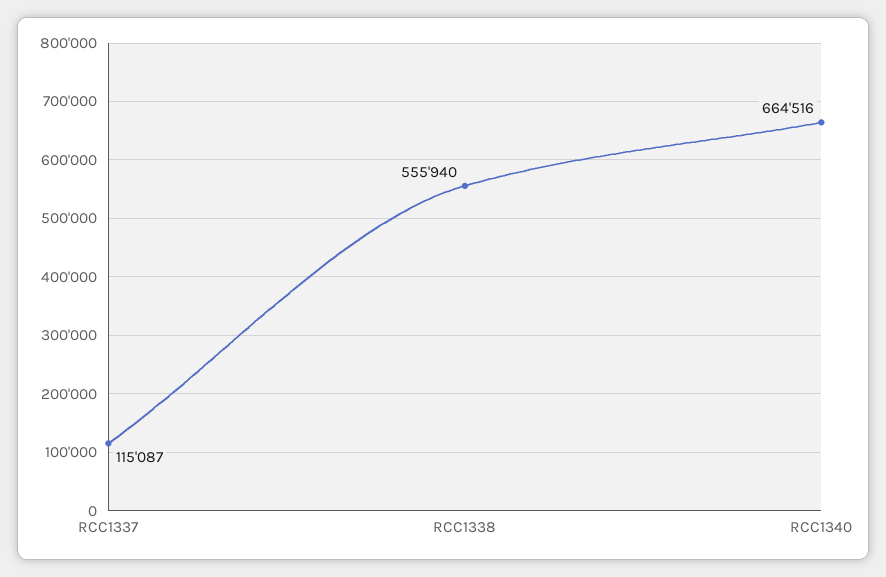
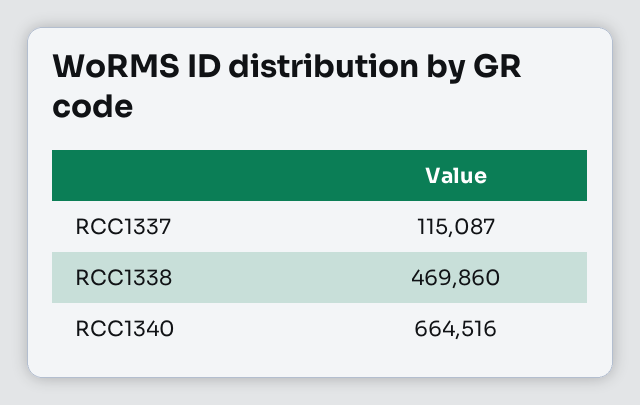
RCC1338: 555940 -> 469860

